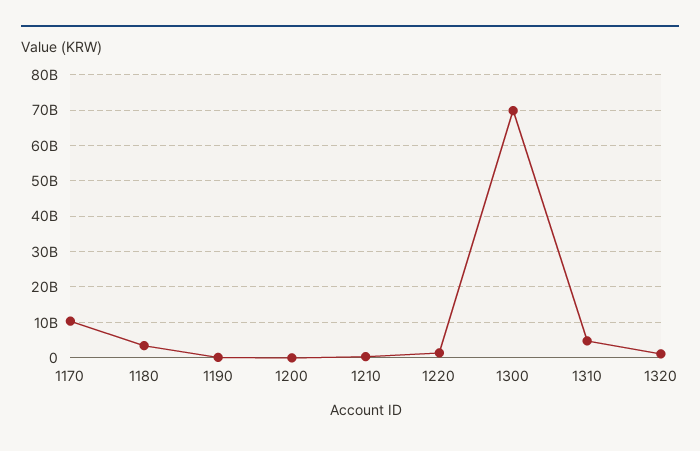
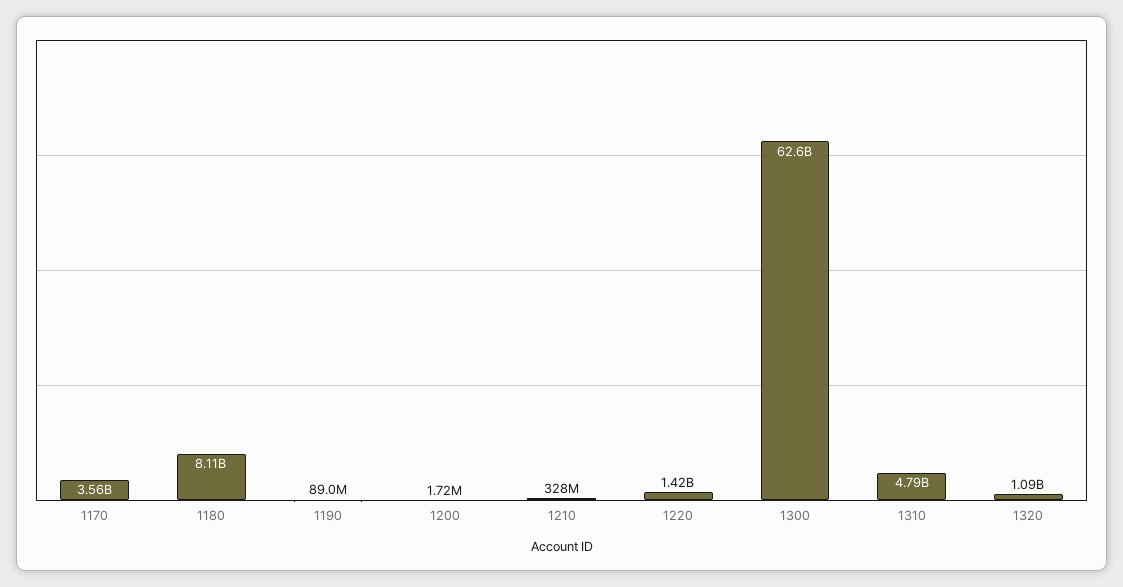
1170: 10000000000 -> 3560000000
1180: 4000000000 -> 8110000000
1300: 70000000000 -> 62600000000

